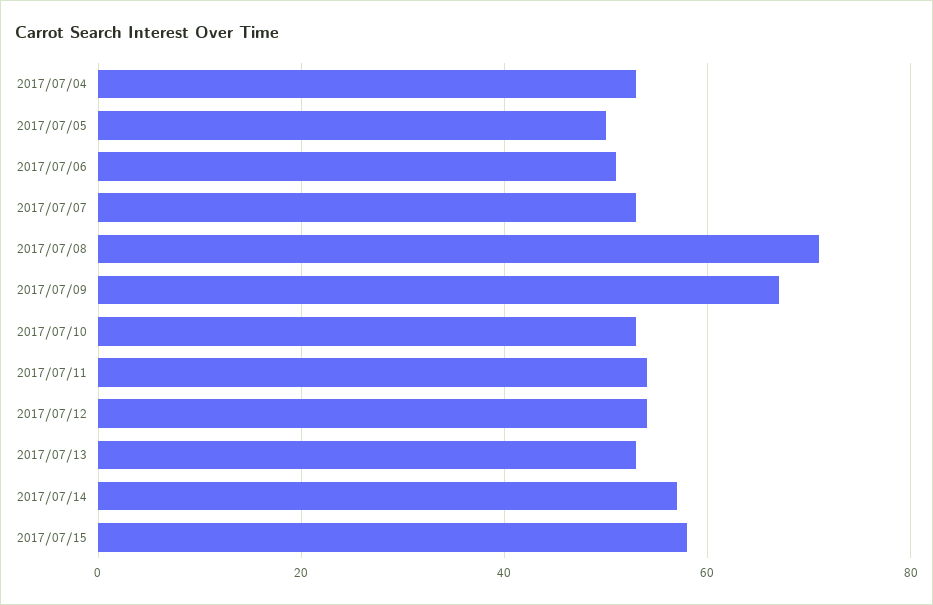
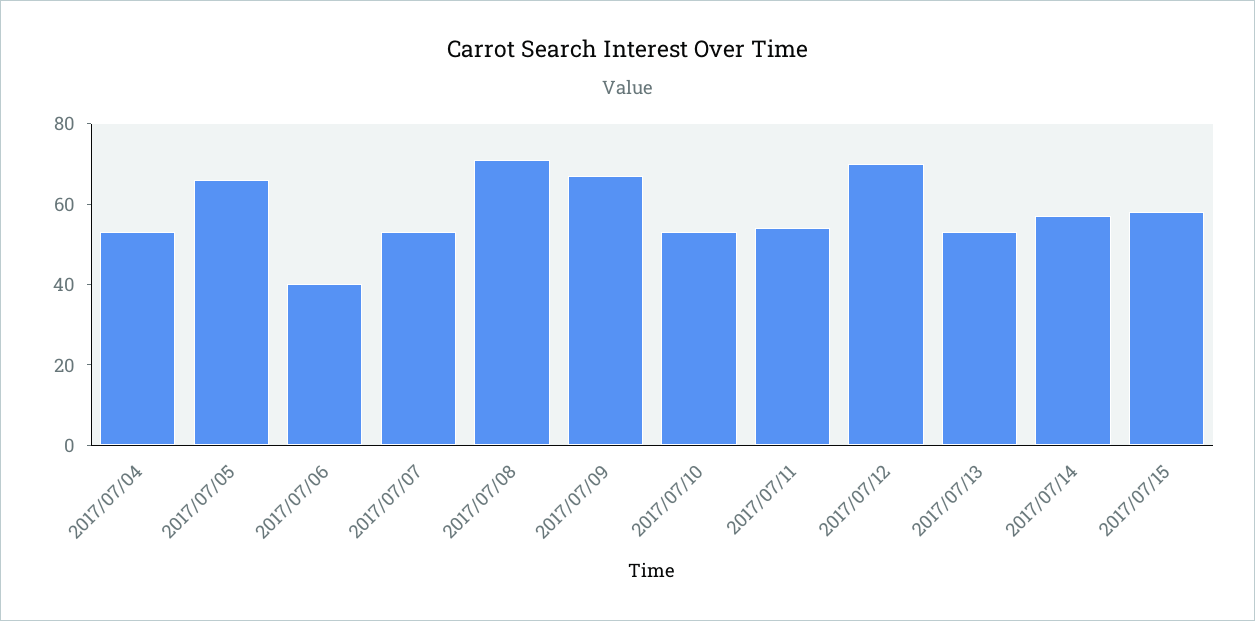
2017/07/05: 50 -> 65
2017/07/06: 50 -> 40
2017/07/12: 55 -> 70

